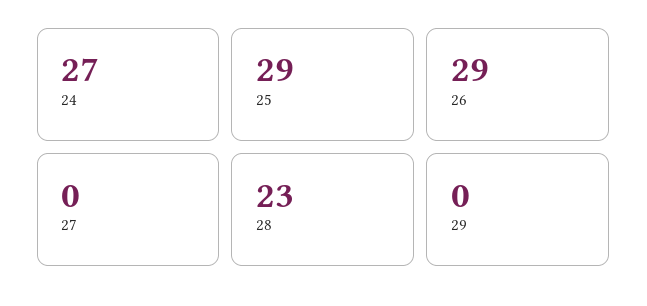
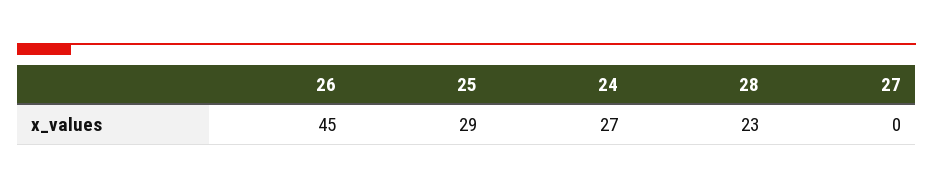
26: 29 -> 45
29: 0 -> none

